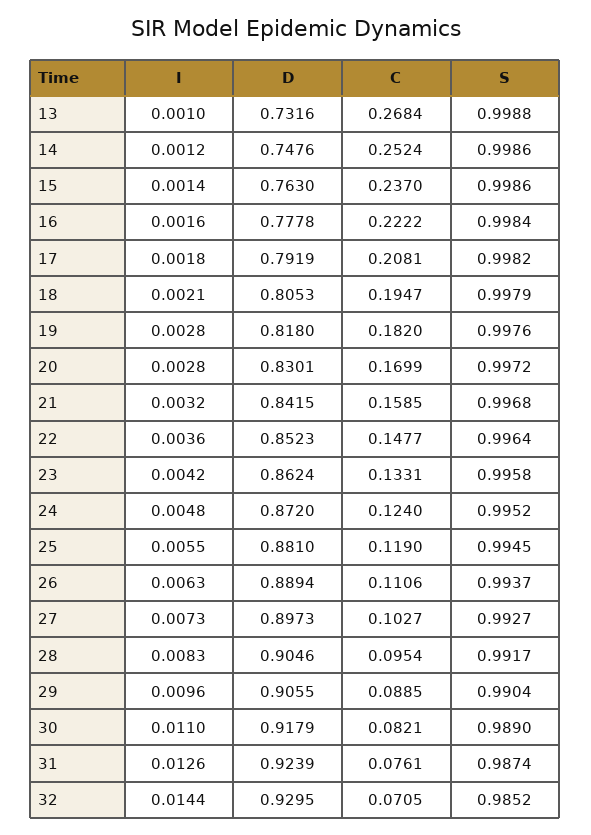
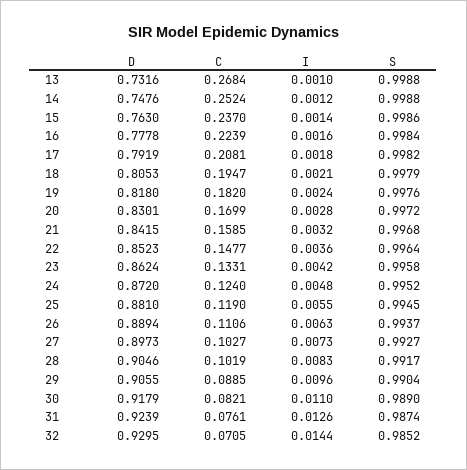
S, 14: 0.9986 -> 0.9988
C, 16: 0.2222 -> 0.2239
I, 19: 0.0028 -> 0.0024
C, 28: 0.0954 -> 0.1019

